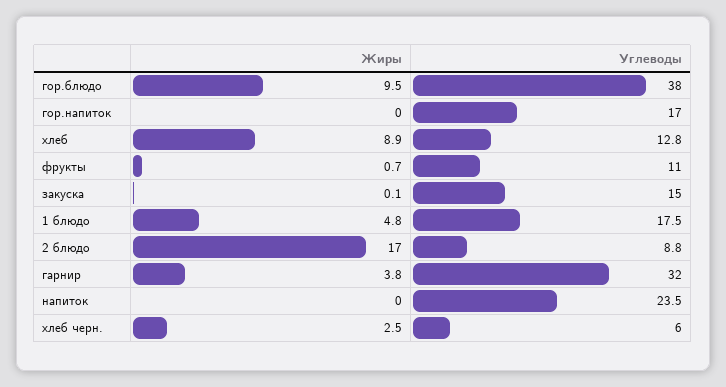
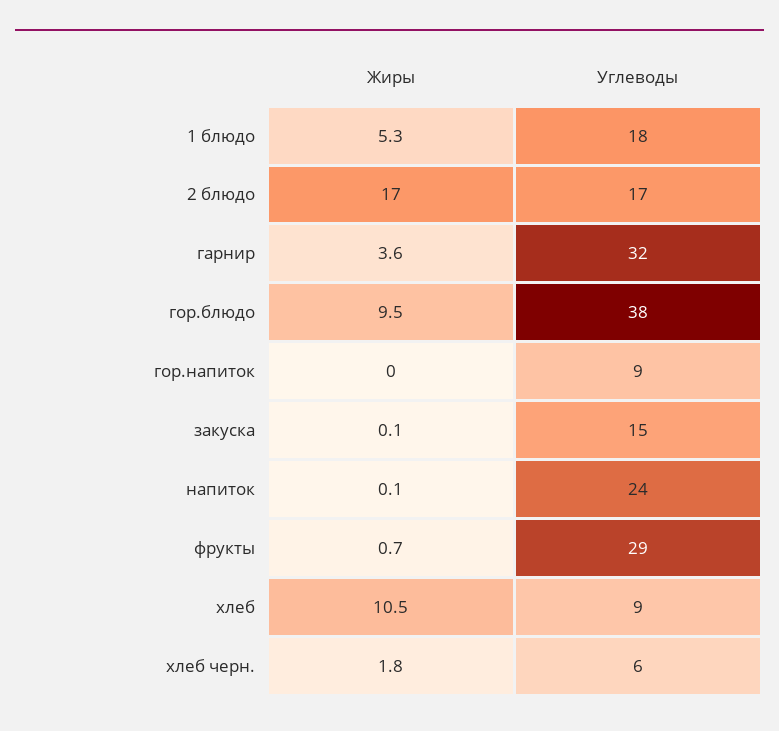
Углеводы, гор.напиток: 17 -> 9
Жиры, хлеб: 8.9 -> 10.5
Углеводы, хлеб: 12.8 -> 9
Углеводы, фрукты: 11 -> 29
Жиры, 1 блюдо: 4.8 -> 5.3
Углеводы, 2 блюдо: 8.8 -> 17
Жиры, гарнир: 3.8 -> 3.6
Жиры, напиток: 0 -> 0.1
Жиры, хлеб черн.: 2.5 -> 1.8

